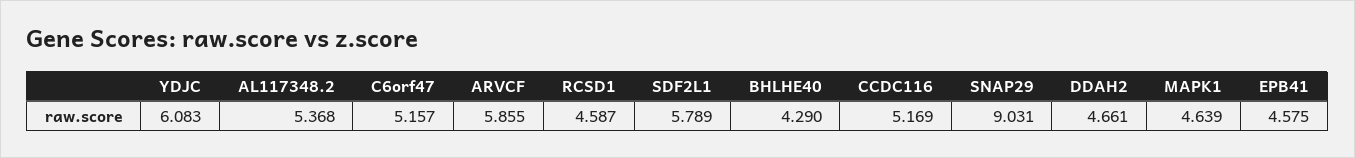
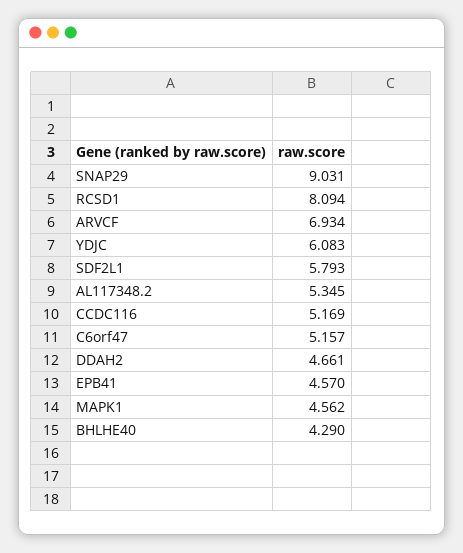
AL117348.2: 5.368 -> 5.345
ARVCF: 5.855 -> 6.934
RCSD1: 4.587 -> 8.094
SDF2L1: 5.789 -> 5.793
MAPK1: 4.639 -> 4.562
EPB41: 4.575 -> 4.57

